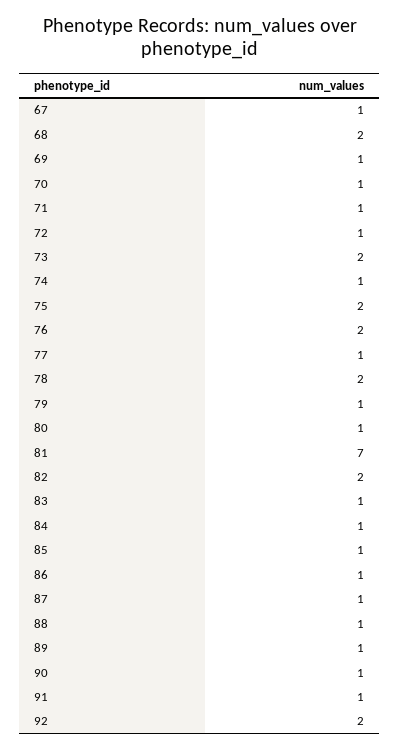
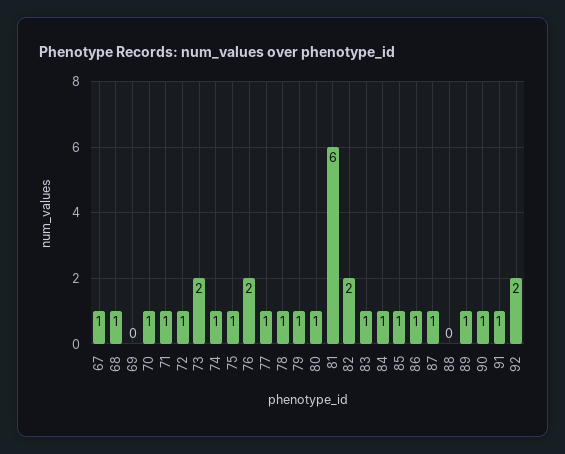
68: 2 -> 1
69: 1 -> 0
75: 2 -> 1
78: 2 -> 1
81: 7 -> 6
88: 1 -> 0

